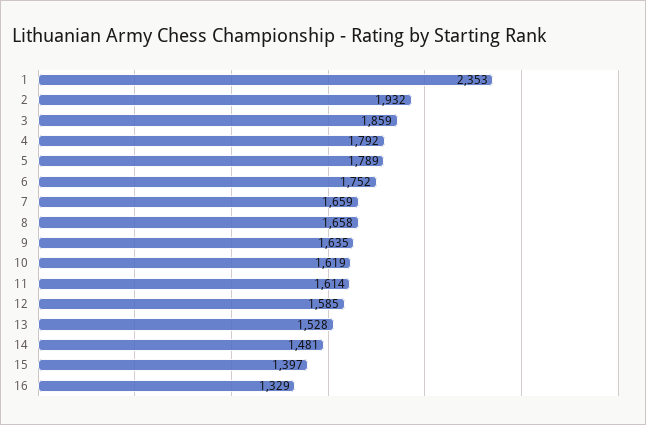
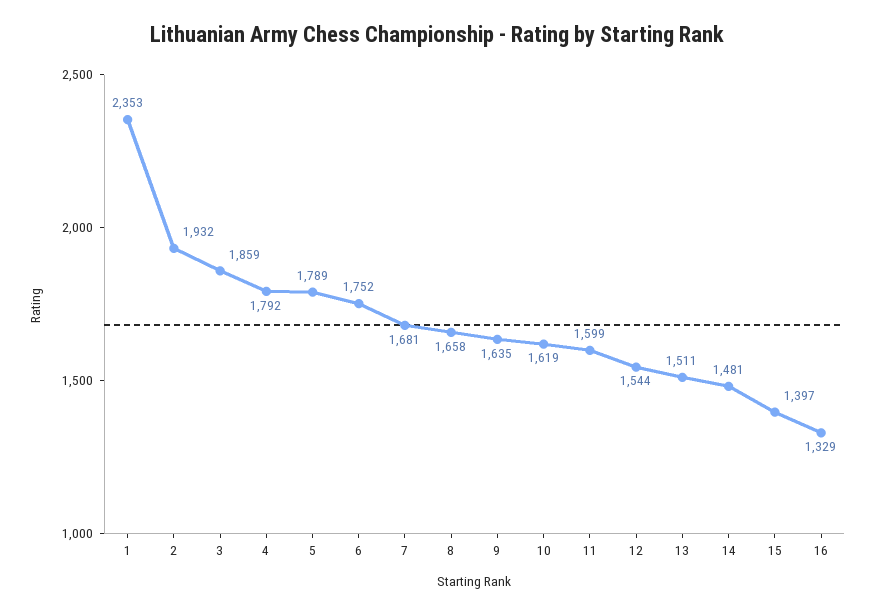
7: 1659 -> 1681
11: 1614 -> 1599
12: 1585 -> 1544
13: 1528 -> 1511

